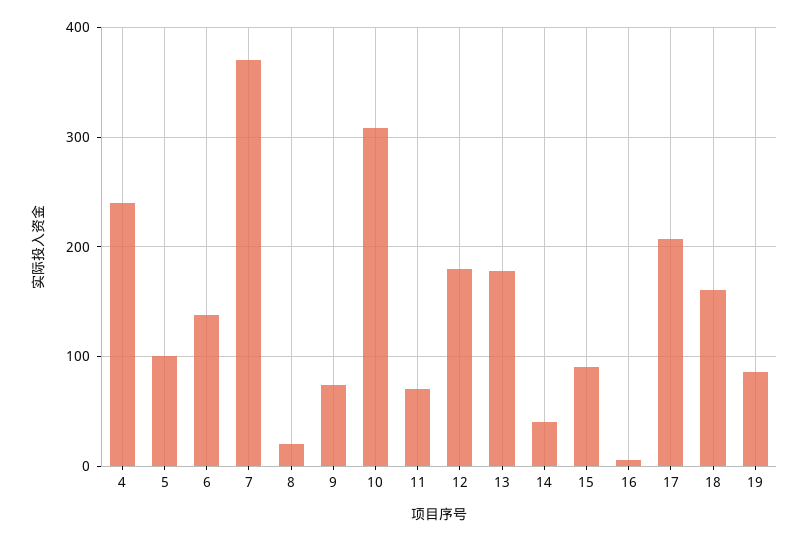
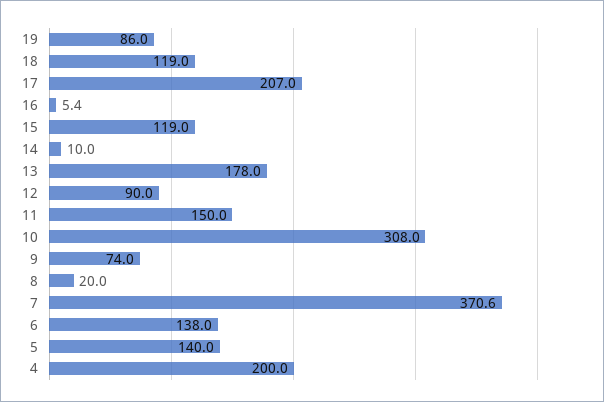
4: 240 -> 200
5: 100 -> 140
11: 70 -> 150
12: 180 -> 90
14: 40 -> 10
15: 90 -> 119
18: 160 -> 119

